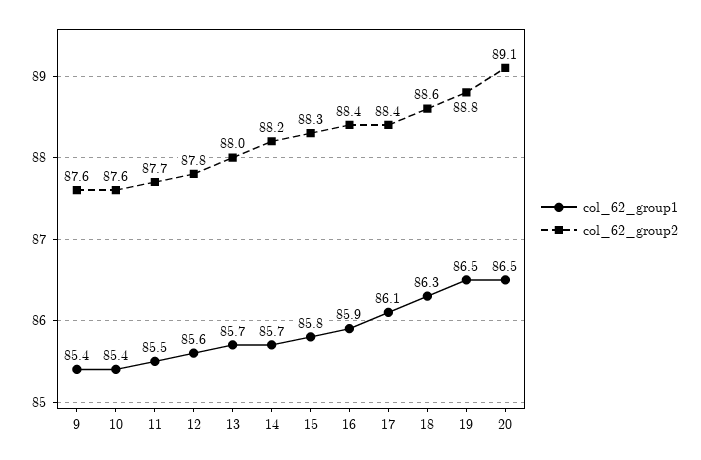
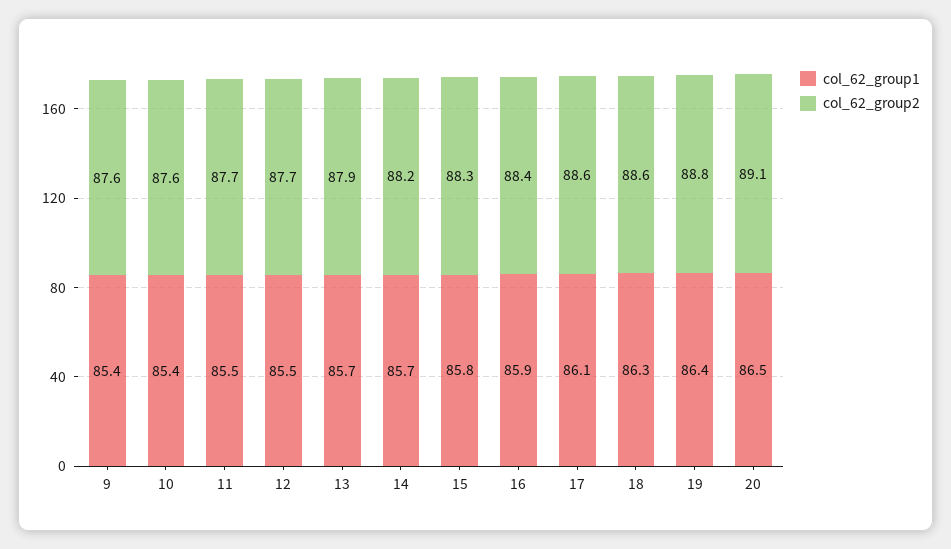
col_62_group1, 12: 85.6 -> 85.5
col_62_group2, 12: 87.8 -> 87.7
col_62_group2, 13: 88 -> 87.9
col_62_group2, 17: 88.4 -> 88.6
col_62_group1, 19: 86.5 -> 86.4

